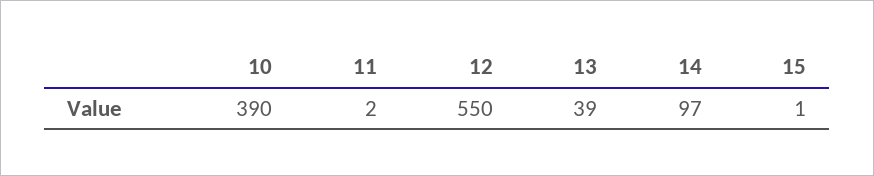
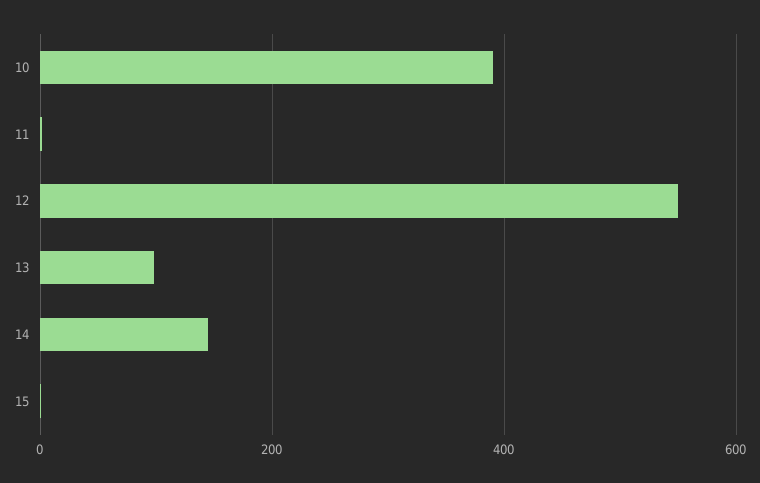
13: 39 -> 100
14: 97 -> 140

